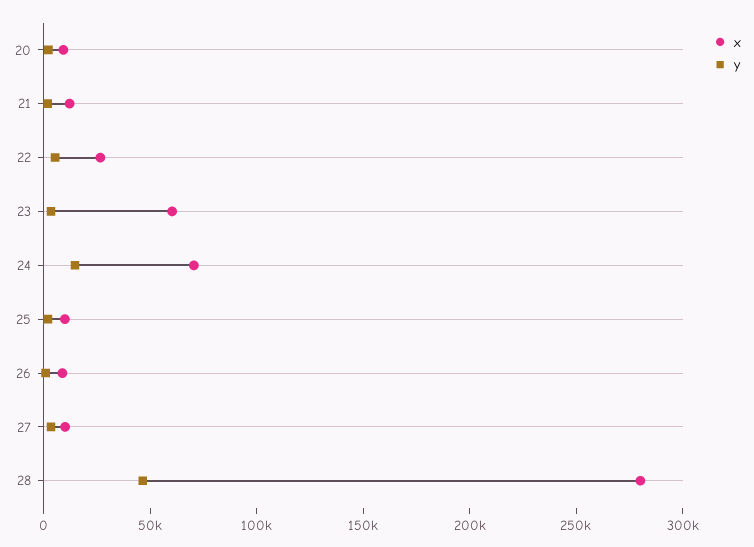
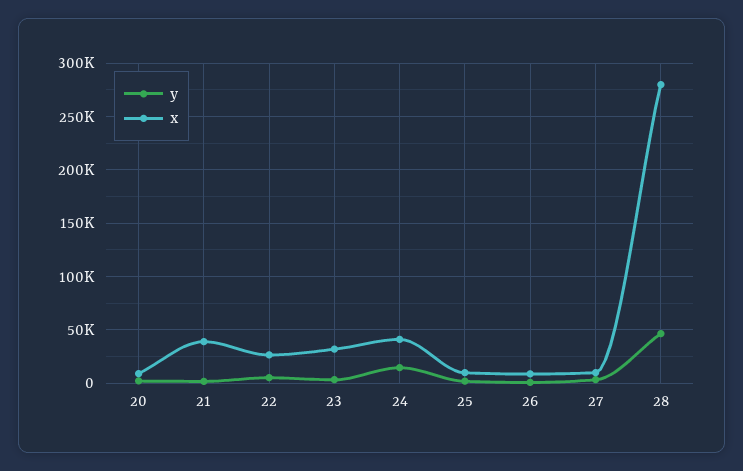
x, 21: 10000 -> 40000
x, 23: 60000 -> 30000
x, 24: 70000 -> 40000

